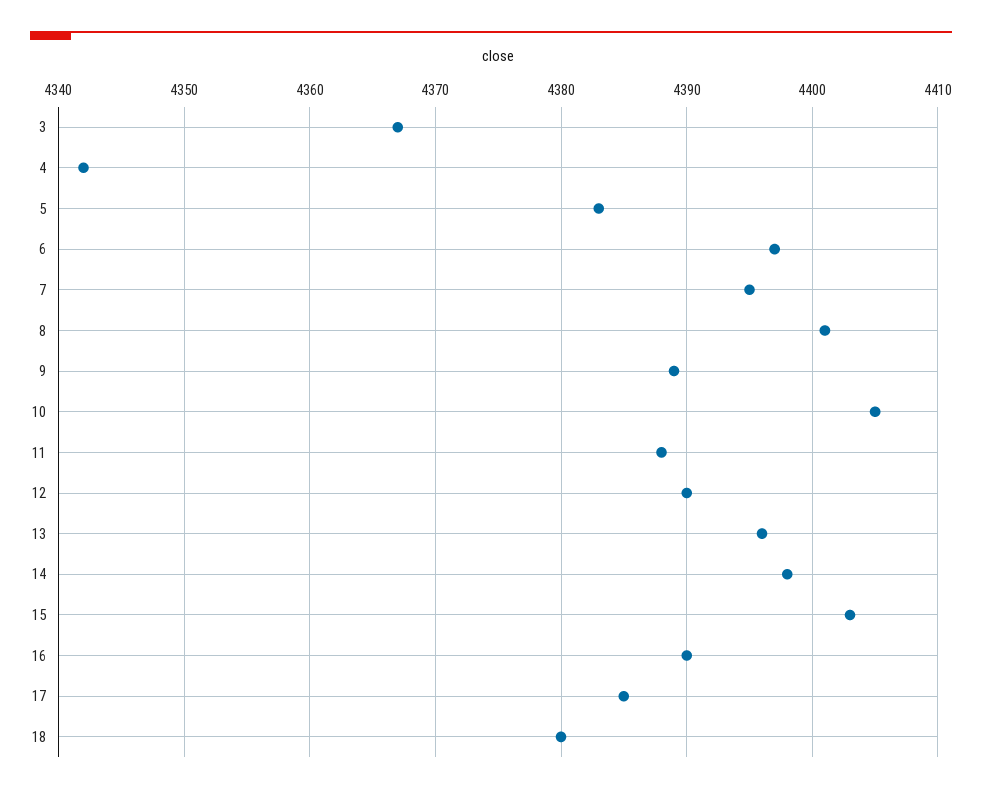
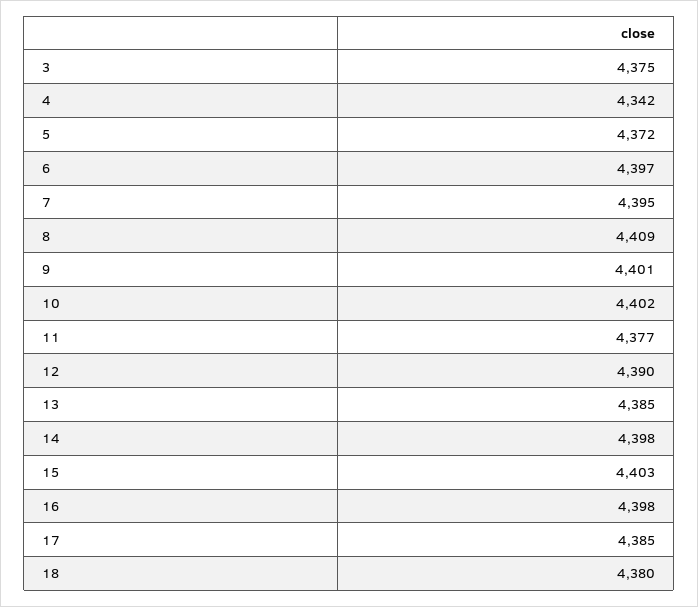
3: 4367 -> 4375
5: 4383 -> 4372
8: 4401 -> 4409
9: 4389 -> 4401
10: 4405 -> 4402
11: 4388 -> 4377
13: 4396 -> 4385
16: 4390 -> 4398

